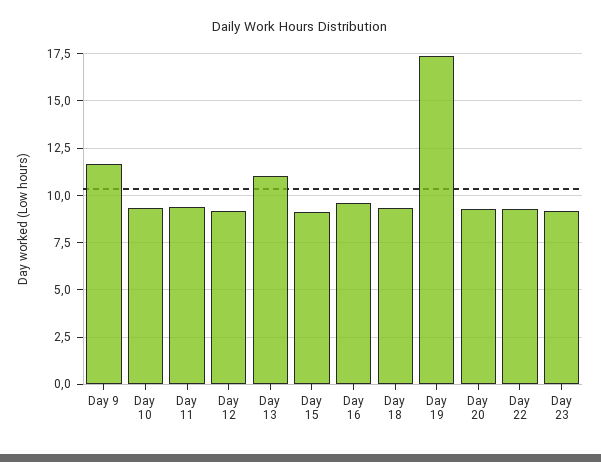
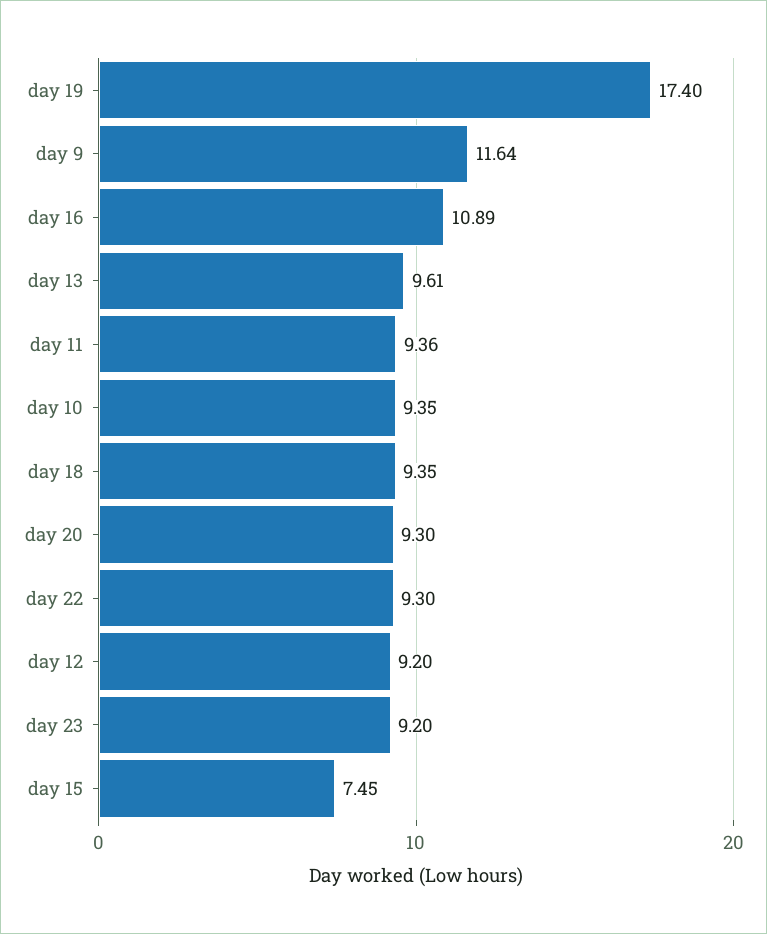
Day 13: 11 -> 9.61
Day 15: 9 -> 7.45
Day 16: 9.5 -> 10.89

